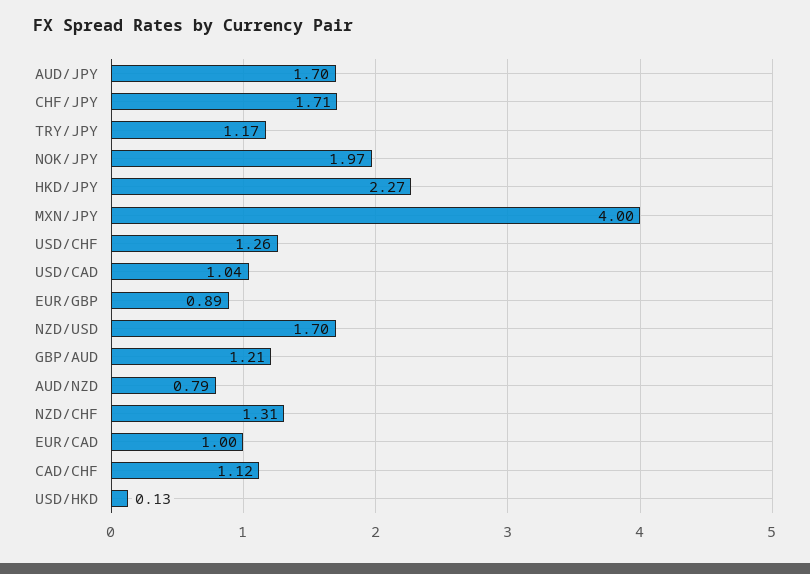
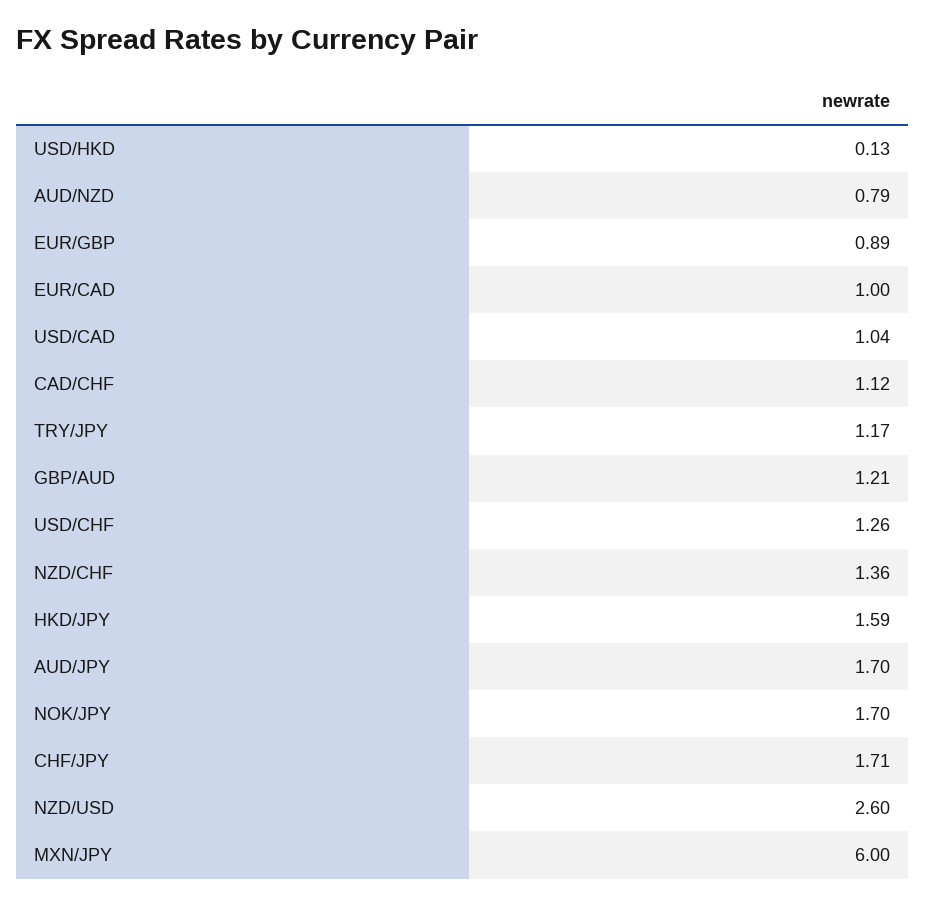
NOK/JPY: 1.97 -> 1.7
HKD/JPY: 2.27 -> 1.59
MXN/JPY: 4 -> 6
NZD/USD: 1.7 -> 2.6
NZD/CHF: 1.31 -> 1.36

